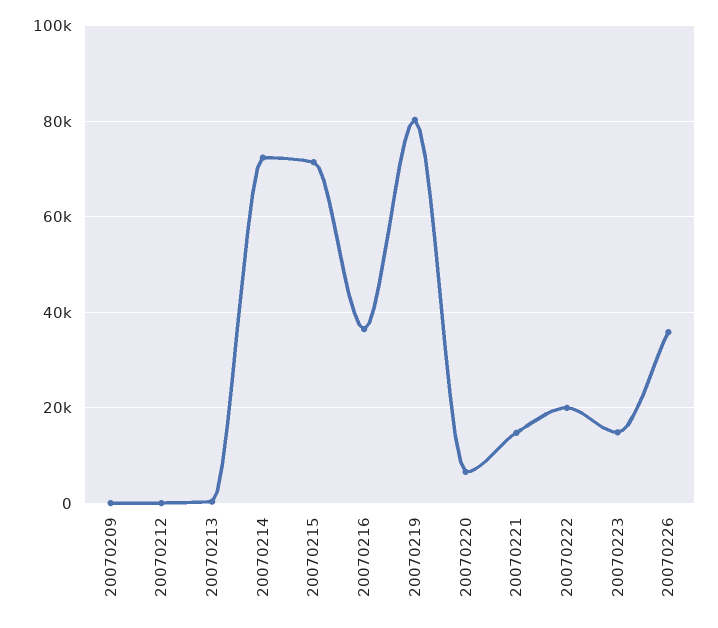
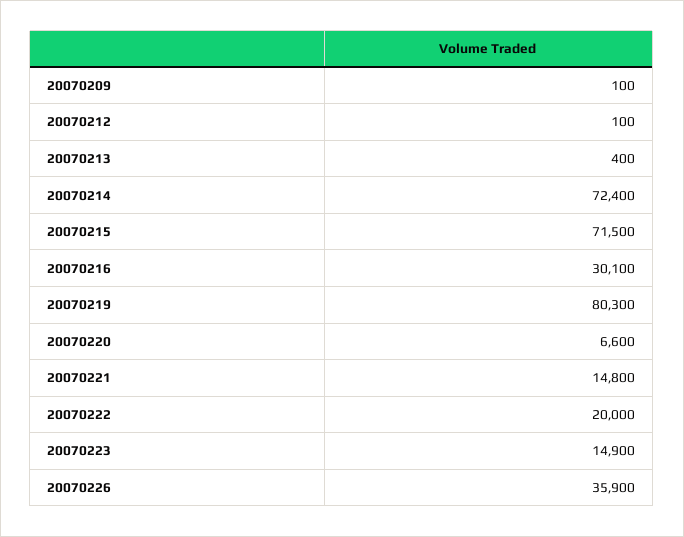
20070216: 36000 -> 30100

